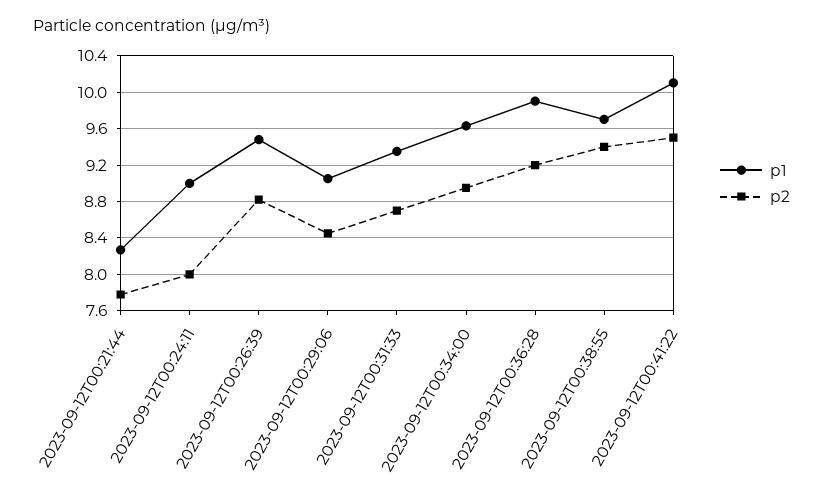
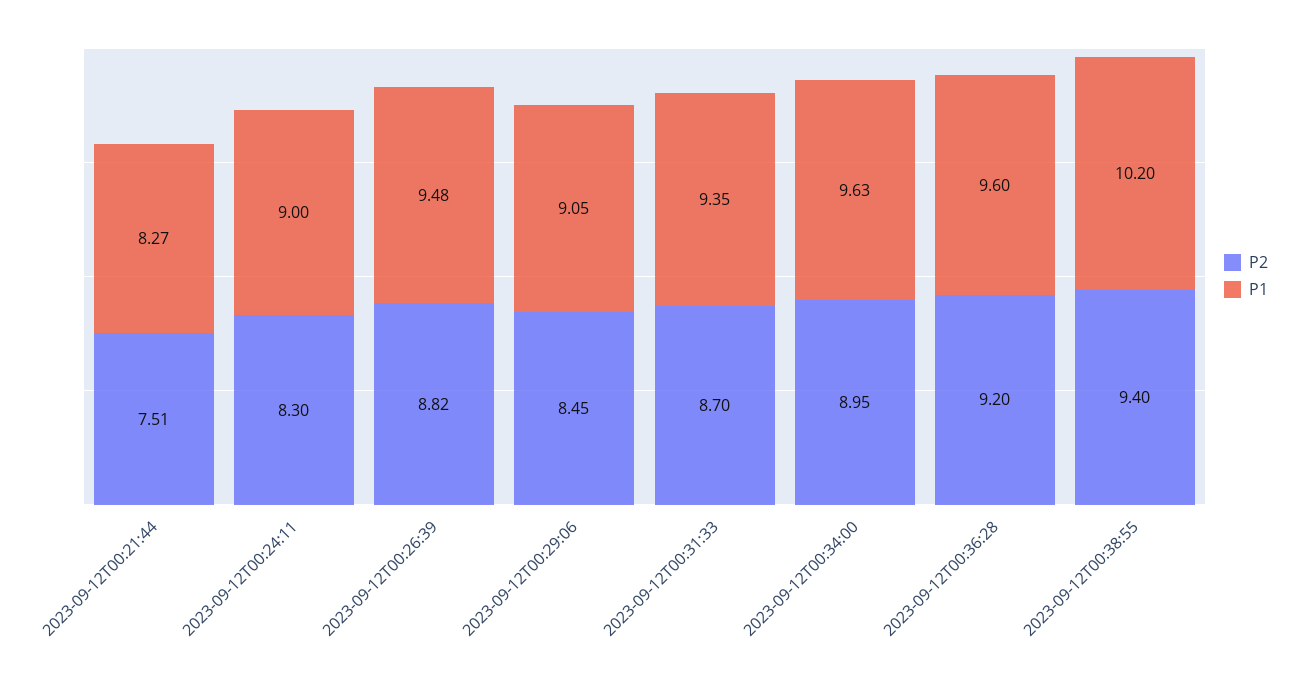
p2, 2023-09-12T00:21:44: 7.8 -> 7.51
p2, 2023-09-12T00:24:11: 8 -> 8.3
p1, 2023-09-12T00:36:28: 9.9 -> 9.6
p1, 2023-09-12T00:38:55: 9.7 -> 10.2
p1, 2023-09-12T00:41:22: 10.1 -> none
p2, 2023-09-12T00:41:22: 9.5 -> none

